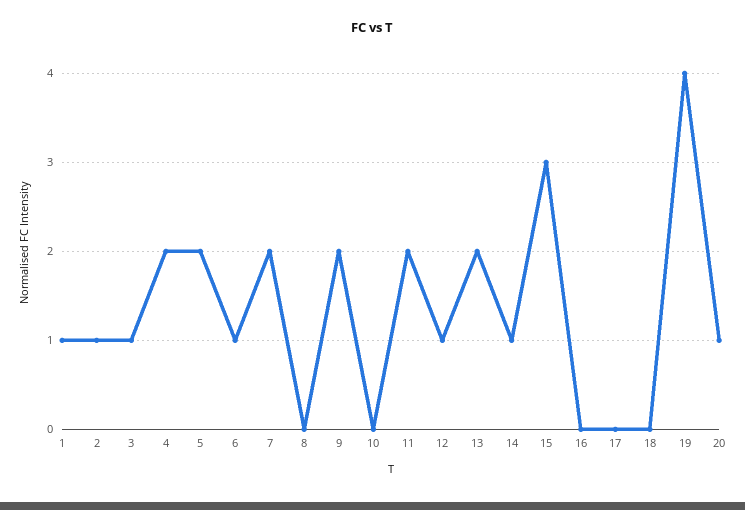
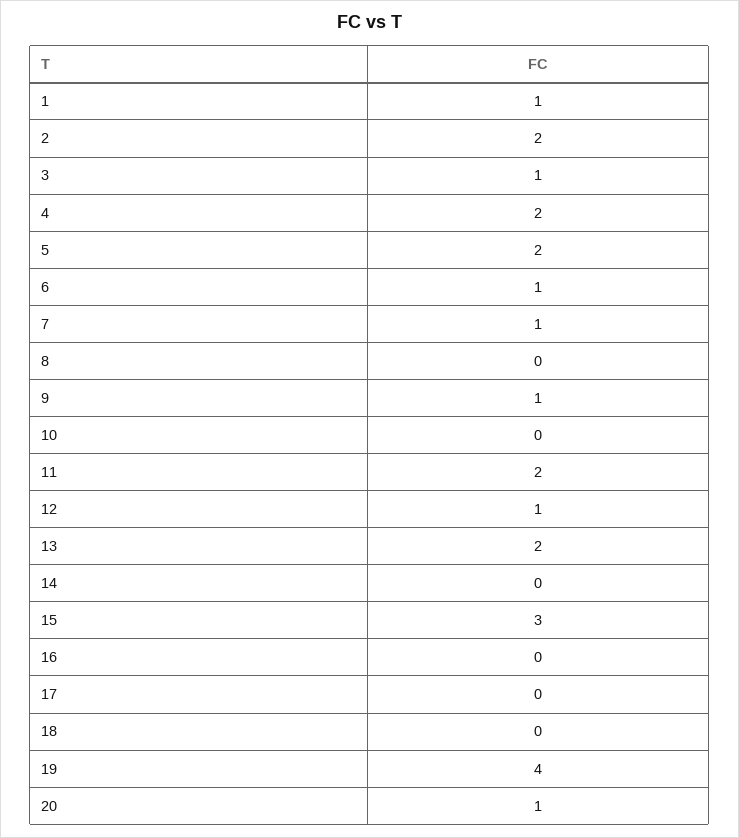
2: 1 -> 2
7: 2 -> 1
9: 2 -> 1
14: 1 -> 0

